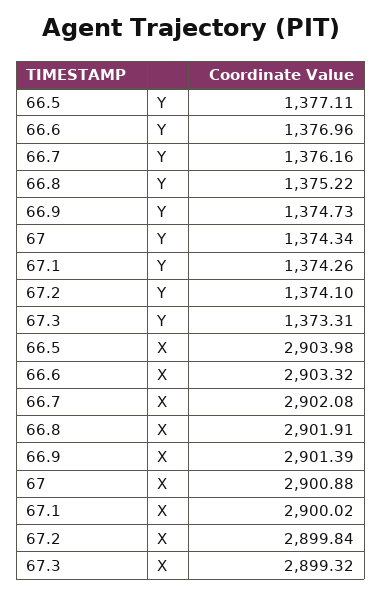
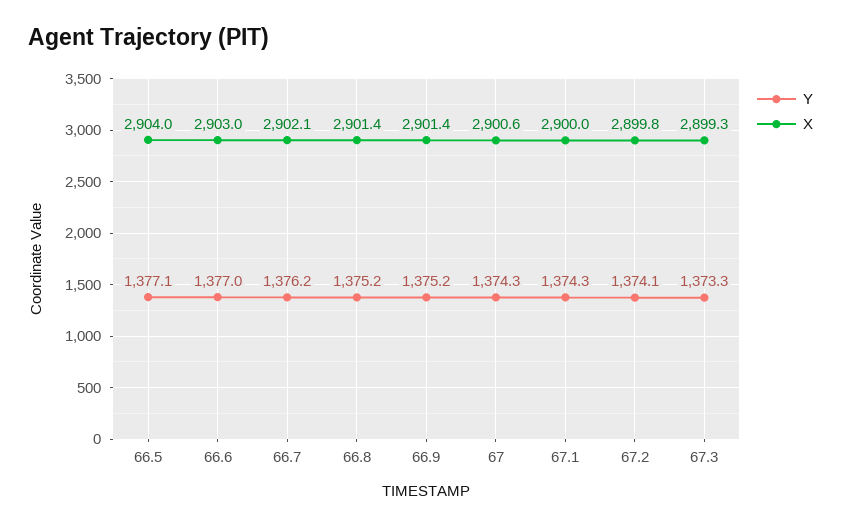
Y, 66.9: 1374.73 -> 1375.2
X, 66.6: 2903.32 -> 2903
X, 66.8: 2901.91 -> 2901.4
X, 67: 2900.88 -> 2900.6

